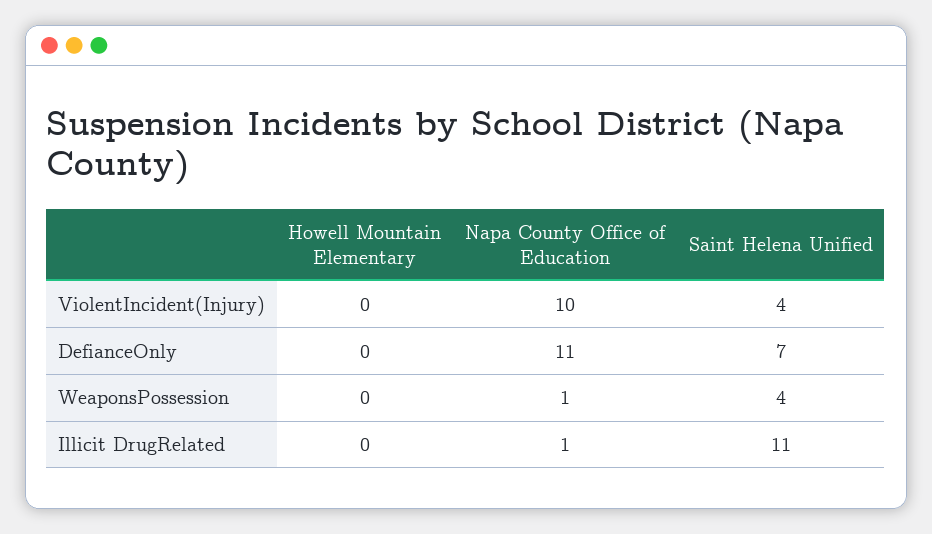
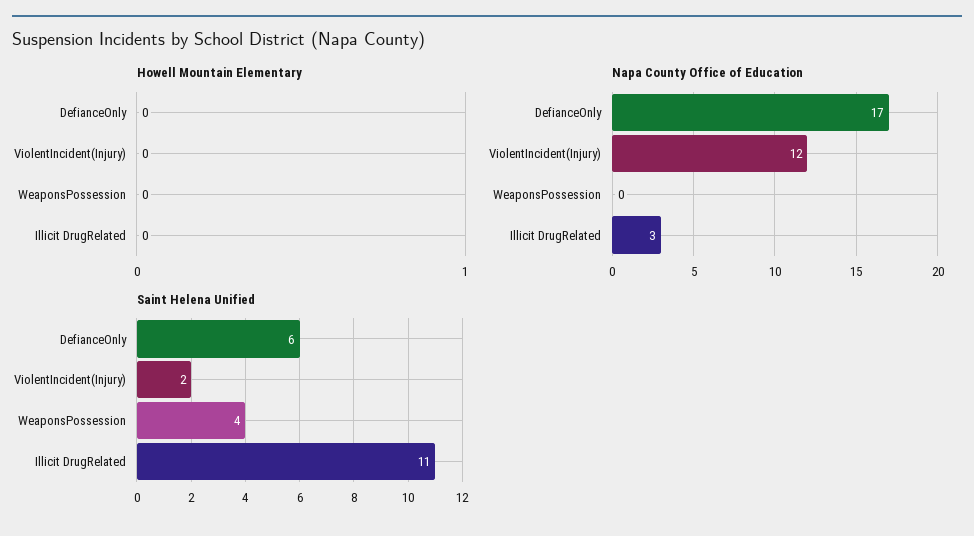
Napa County Office of Education, ViolentIncident(Injury): 10 -> 12
Saint Helena Unified, ViolentIncident(Injury): 4 -> 2
Napa County Office of Education, DefianceOnly: 11 -> 17
Saint Helena Unified, DefianceOnly: 7 -> 6
Napa County Office of Education, WeaponsPossession: 1 -> 0
Napa County Office of Education, Illicit DrugRelated: 1 -> 3

